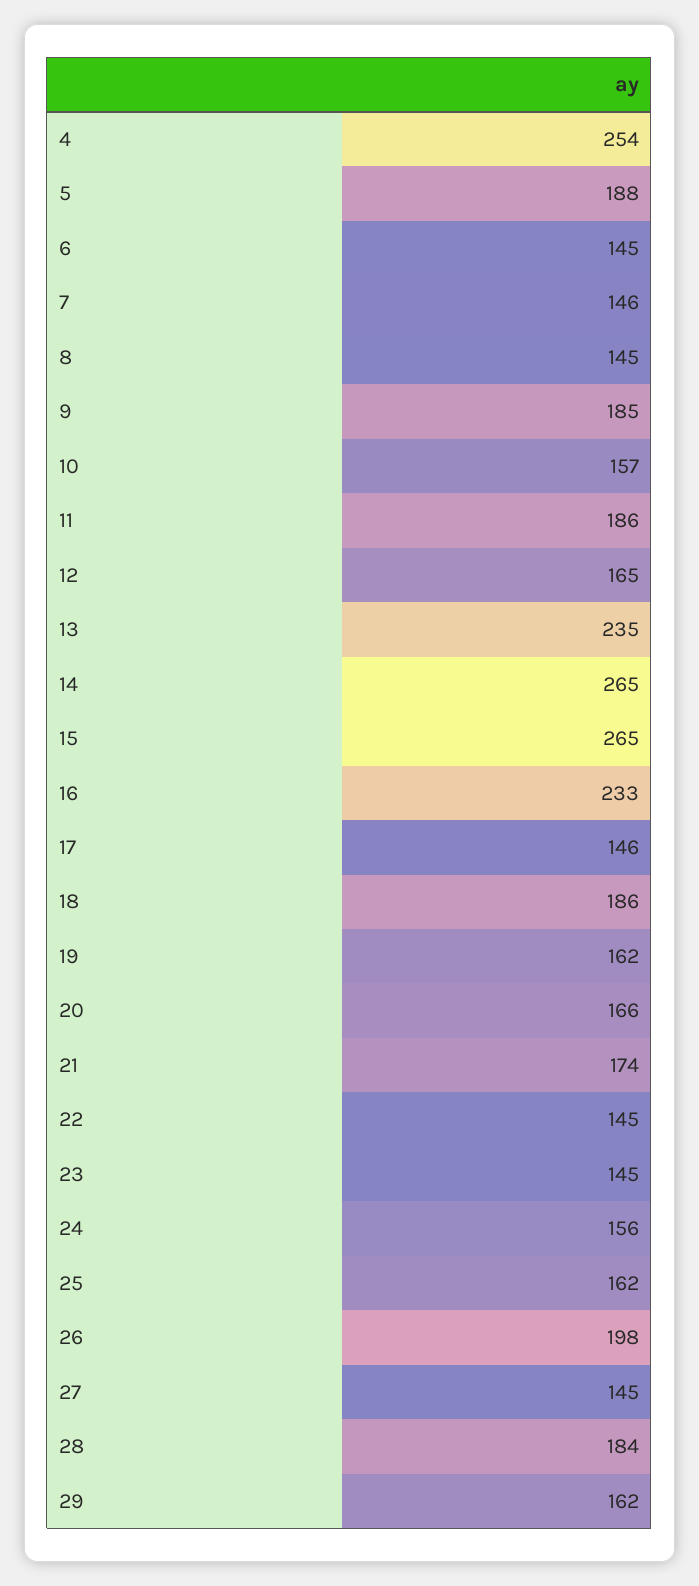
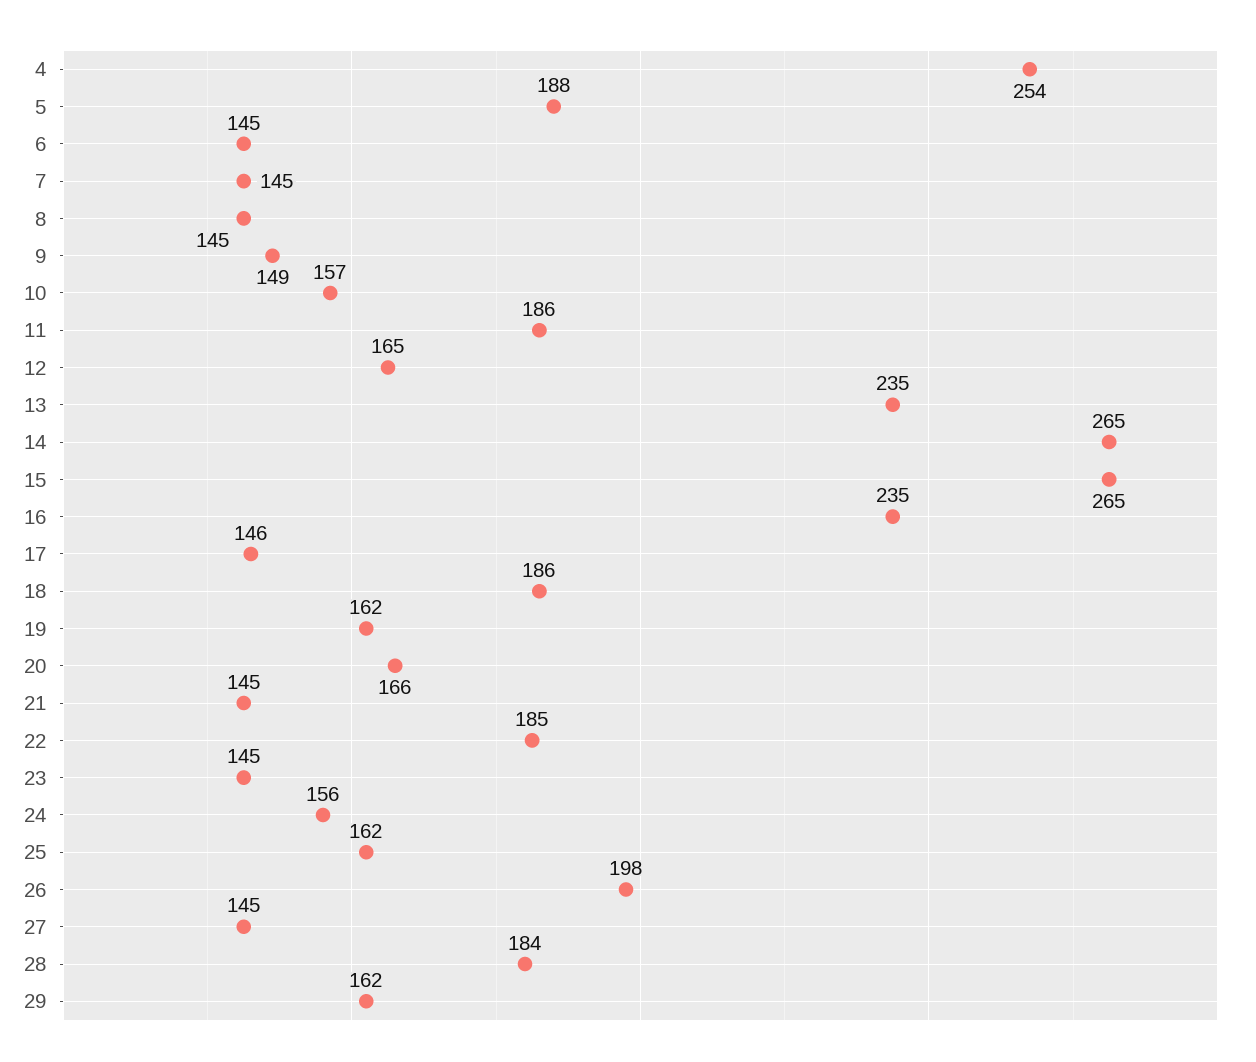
7: 146 -> 145
9: 185 -> 149
16: 233 -> 235
21: 174 -> 145
22: 145 -> 185

